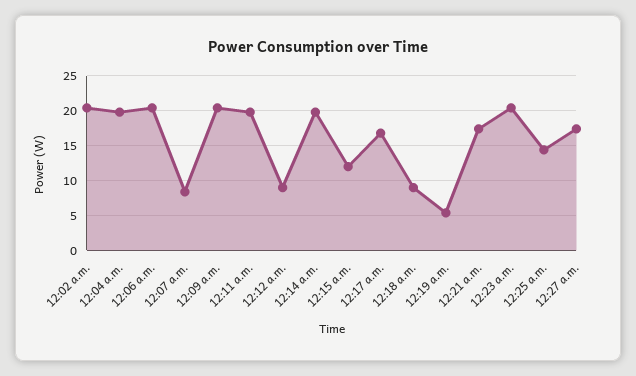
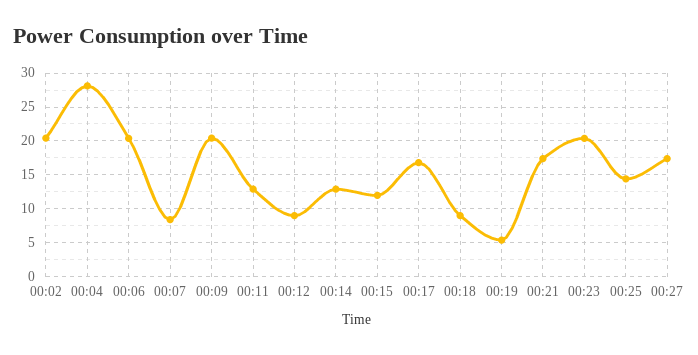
12:04 a.m.: 20 -> 28
12:11 a.m.: 20 -> 13
12:14 a.m.: 20 -> 13

